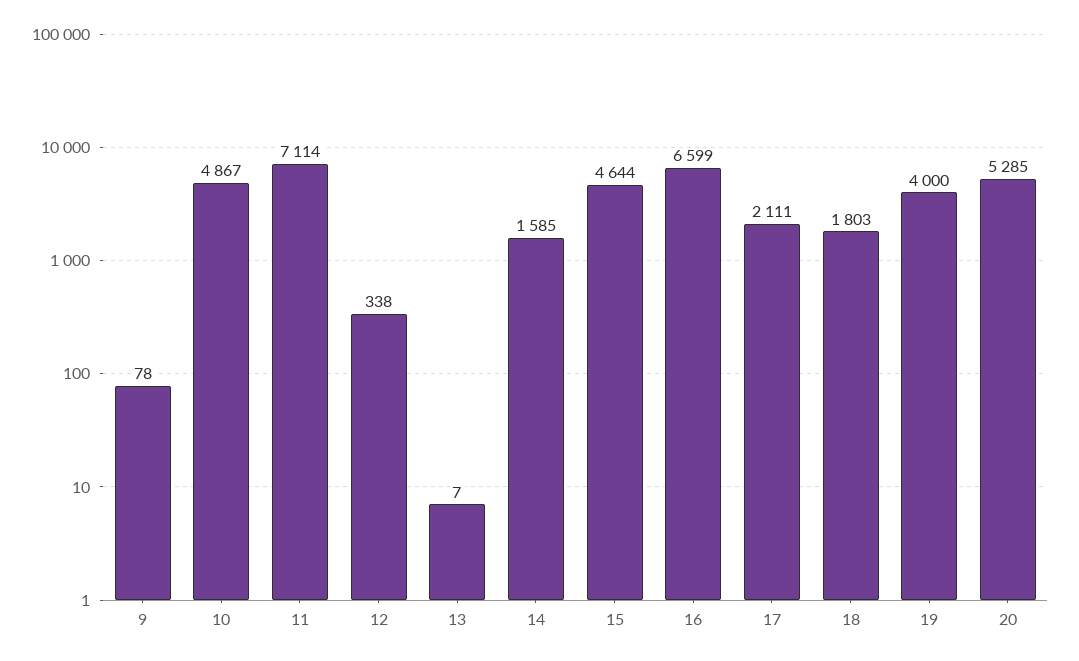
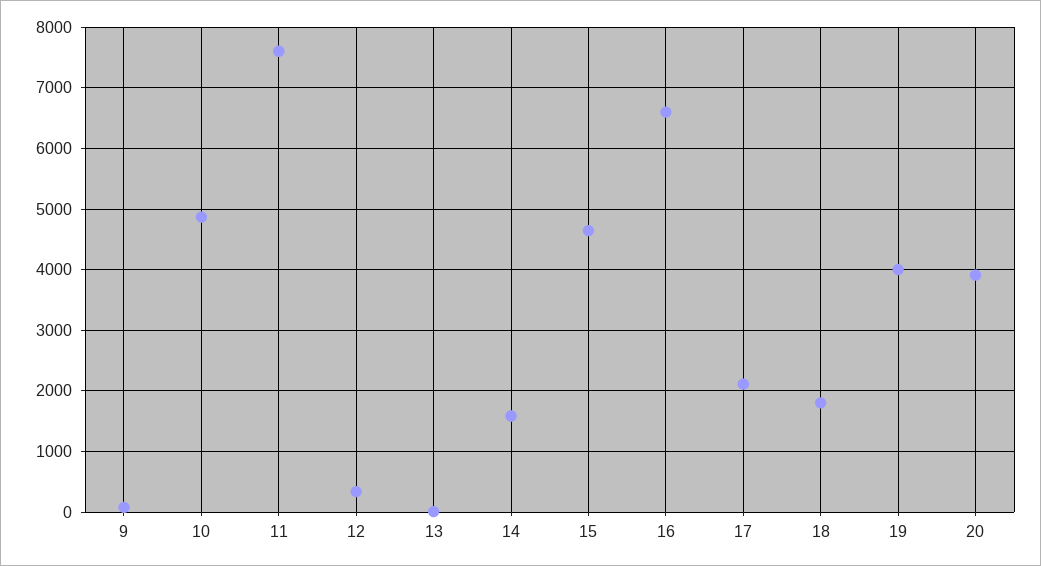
11: 7114 -> 7600
20: 5285 -> 3900

